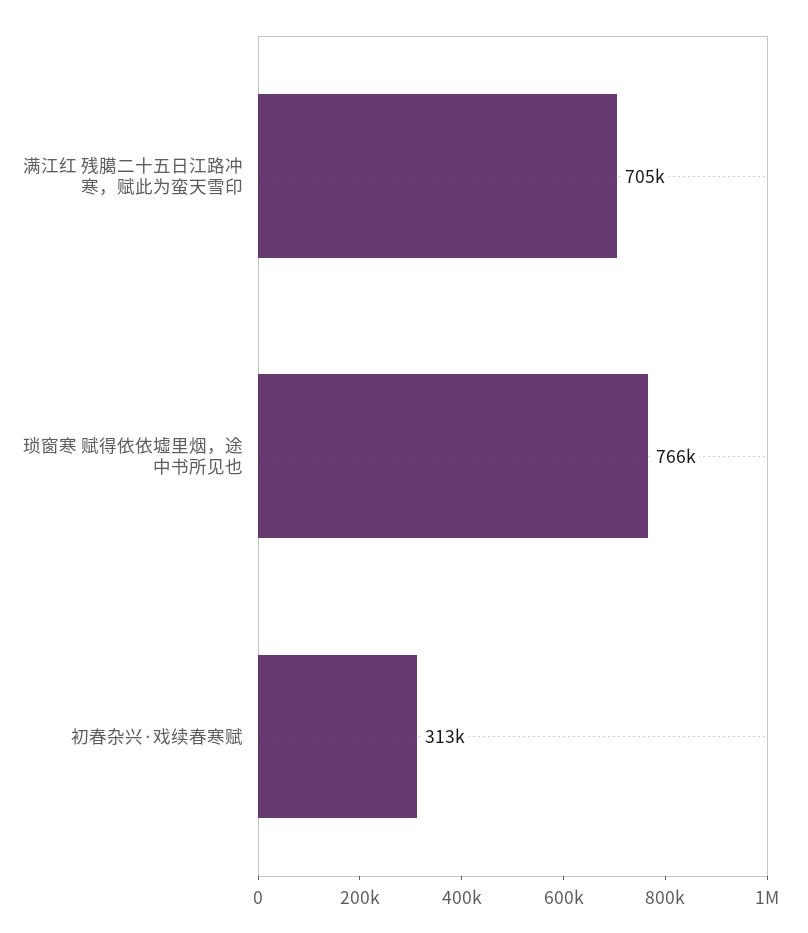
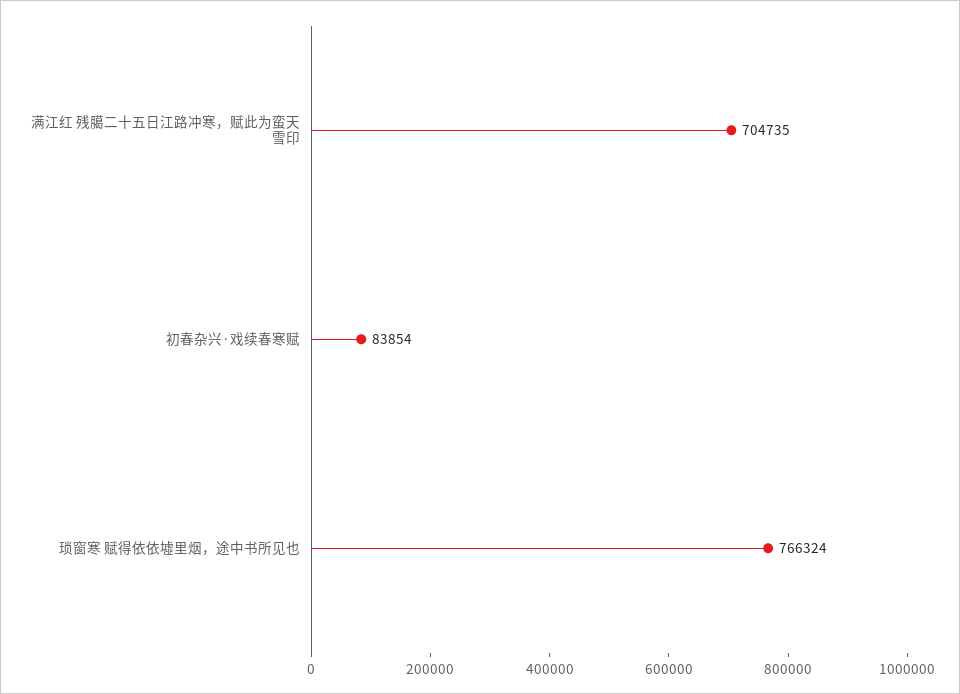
初春杂兴·戏续春寒赋: 313000 -> 83854

